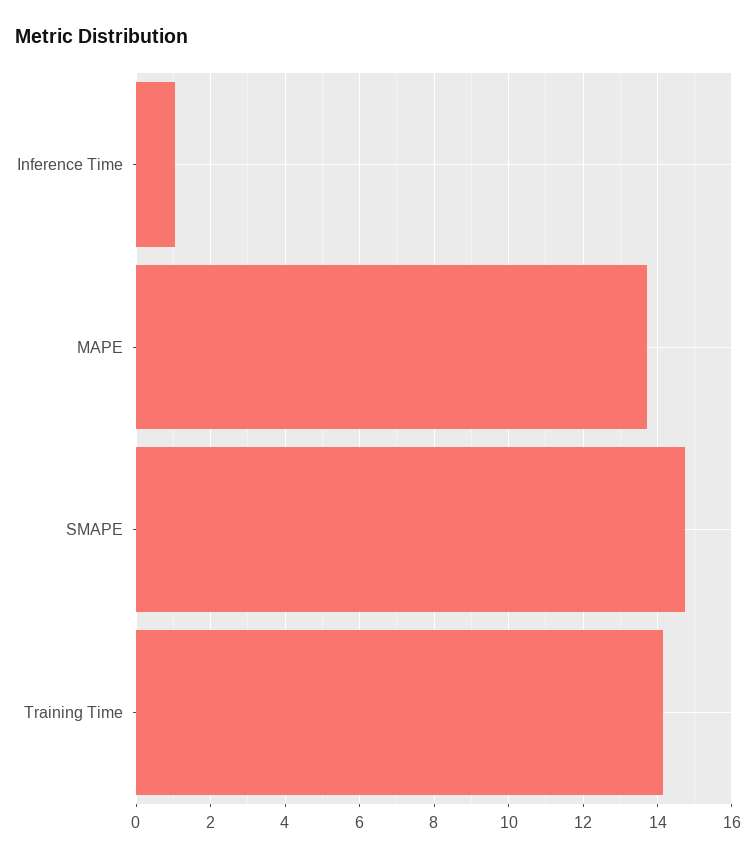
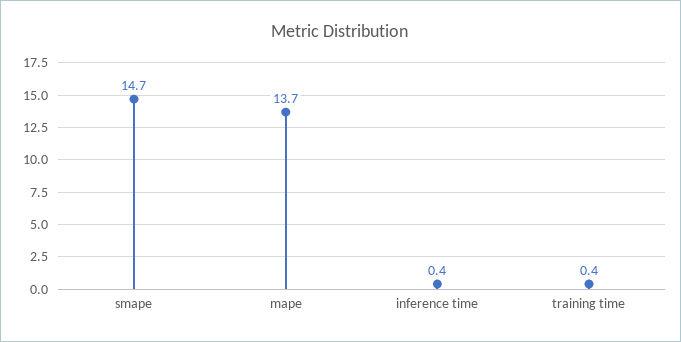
Inference Time: 1 -> 0.4
Training Time: 14.2 -> 0.4

